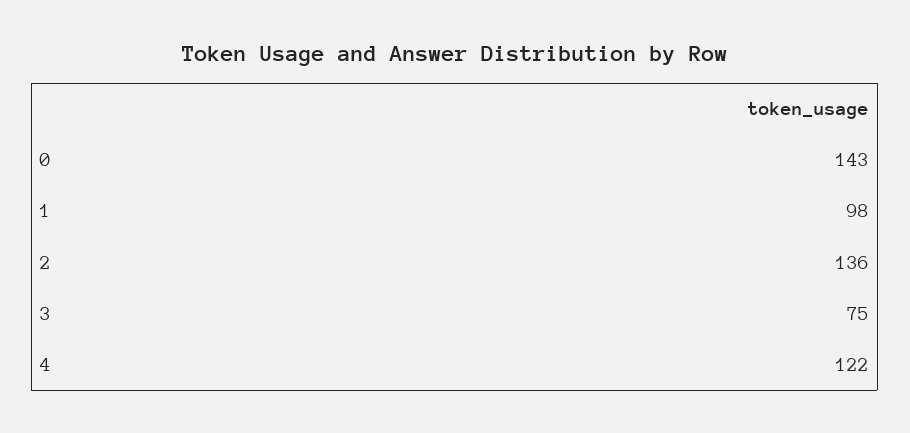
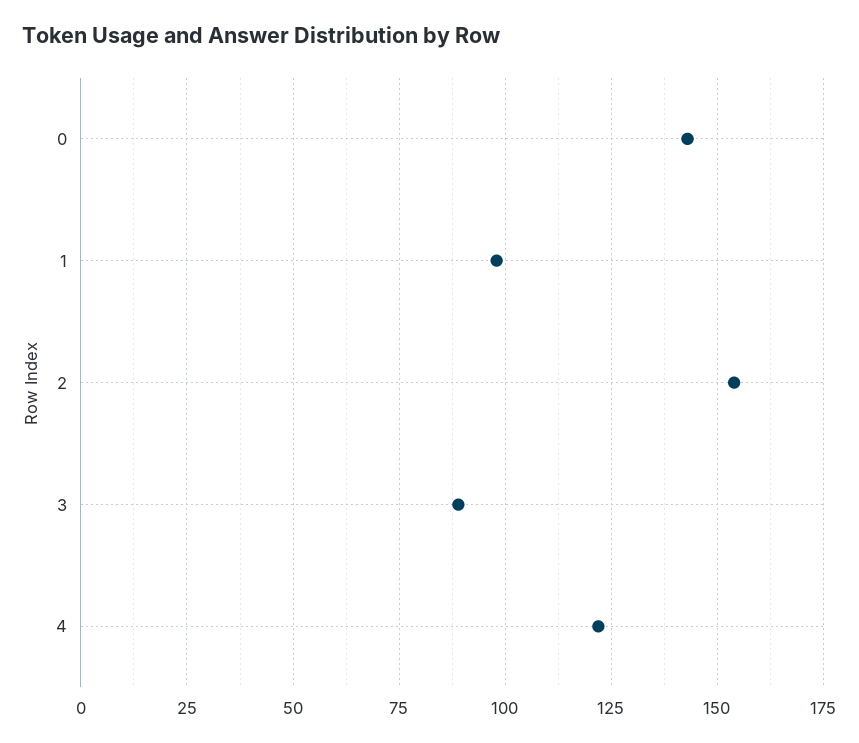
2: 136 -> 155
3: 75 -> 90

